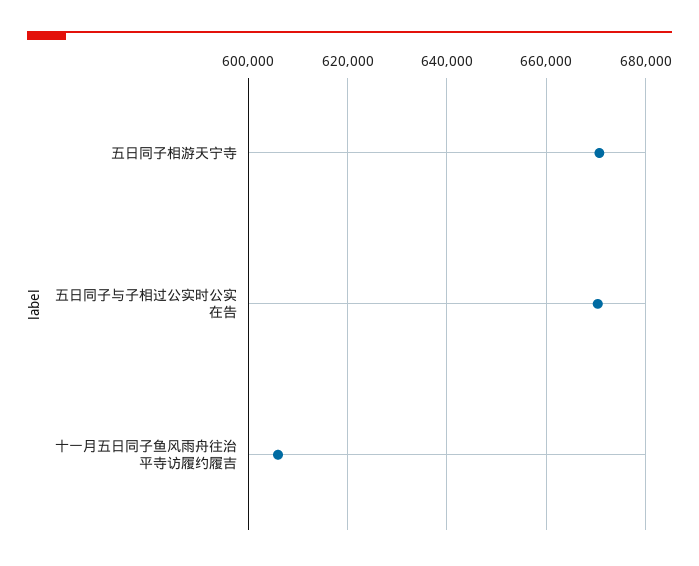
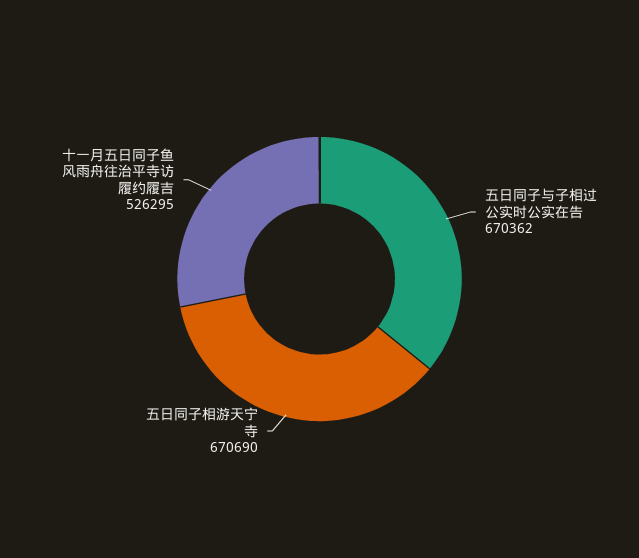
十一月五日同子鱼风雨舟往治平寺访履约履吉: 606000 -> 526295

